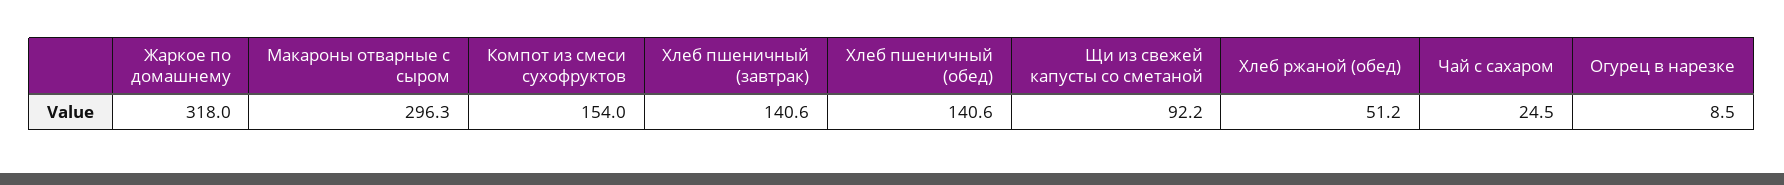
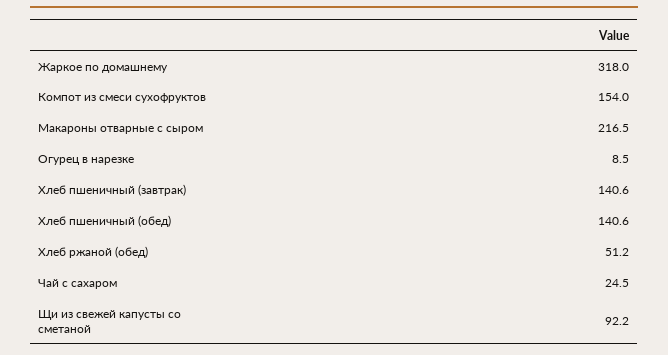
Макароны отварные с сыром: 296.3 -> 216.5

